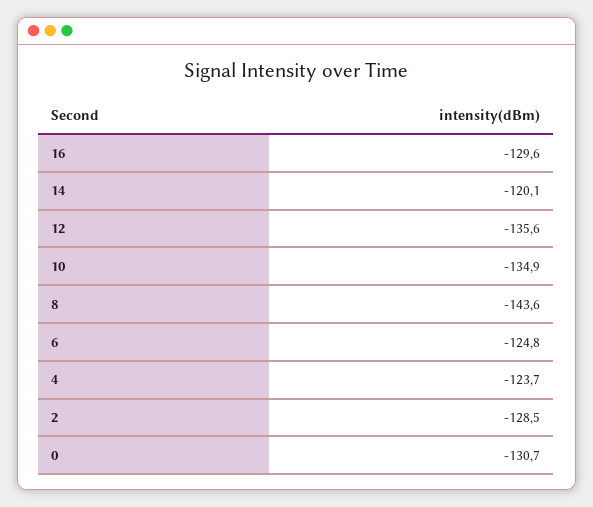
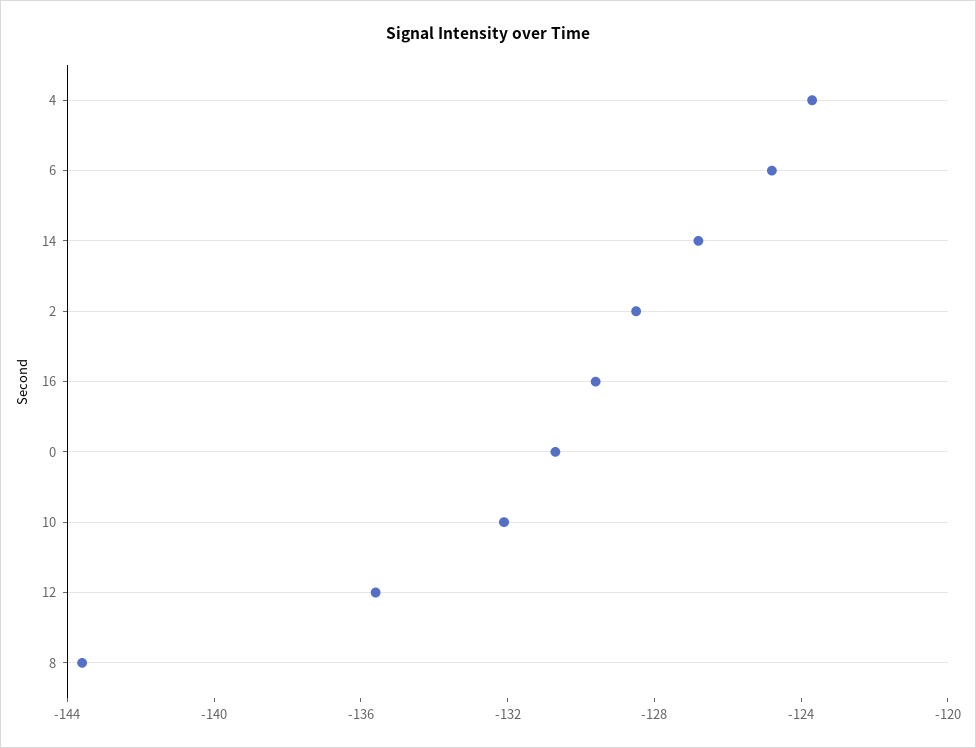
14: -120.1 -> -127
10: -134.9 -> -132

